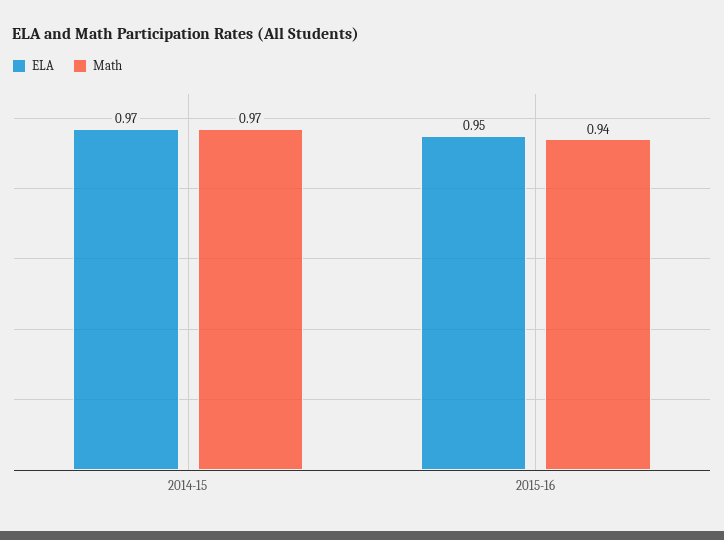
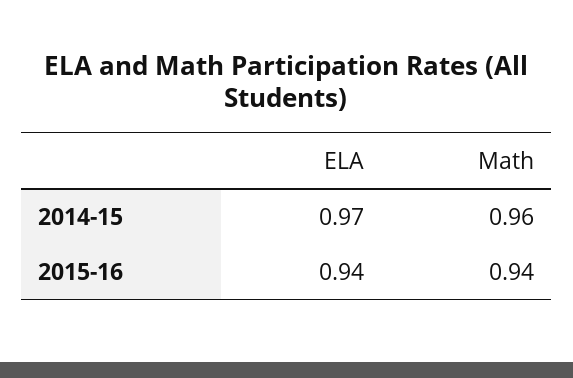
Math, 2014-15: 0.97 -> 0.96
ELA, 2015-16: 0.95 -> 0.94

